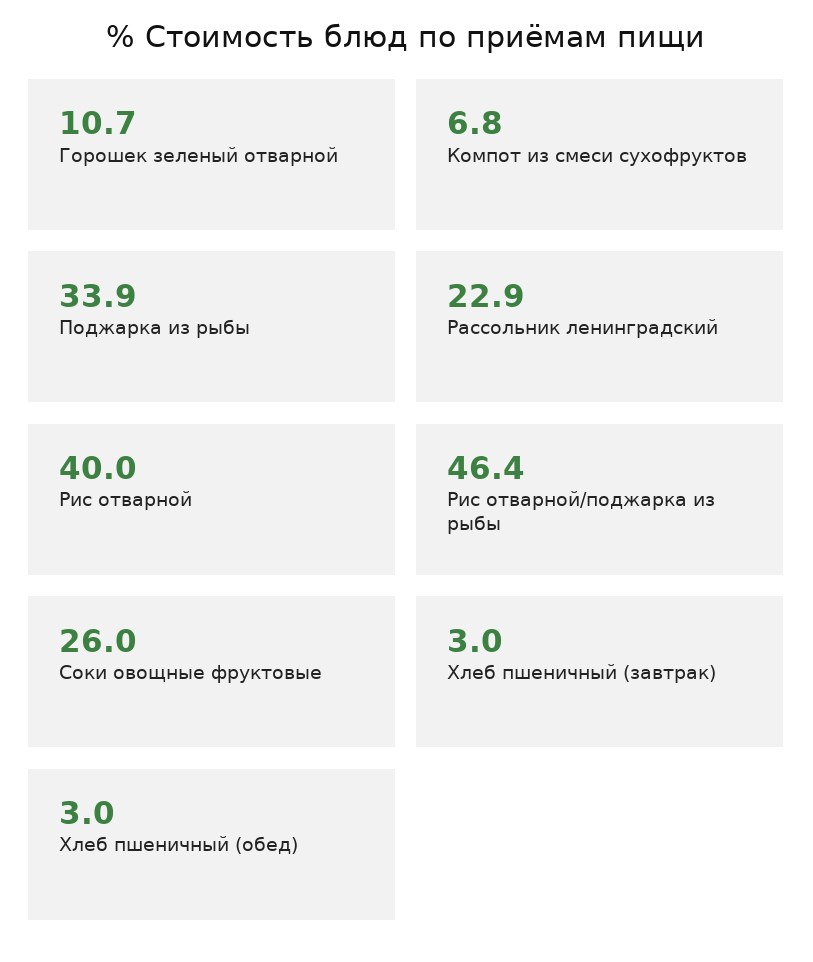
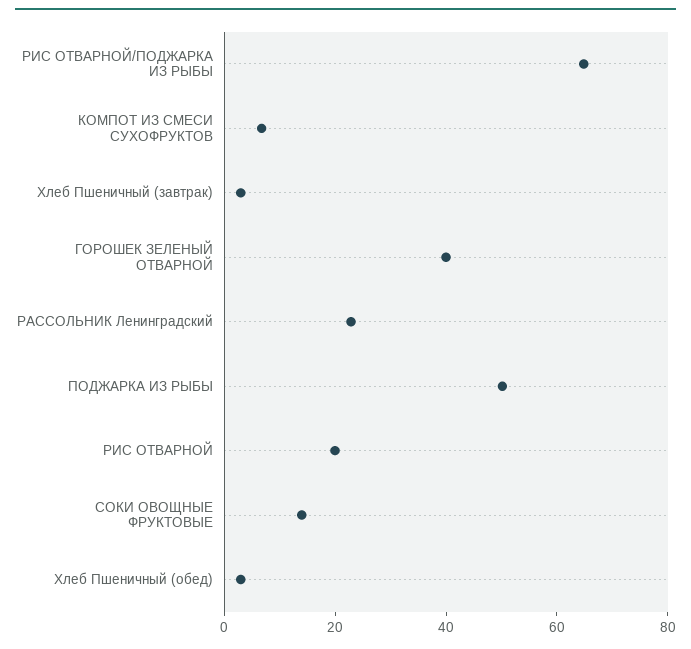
Горошек зеленый отварной: 10.7 -> 40
Поджарка из рыбы: 33.9 -> 50
Рис отварной: 40 -> 20
Рис отварной/поджарка из рыбы: 46.4 -> 65
Соки овощные фруктовые: 26 -> 15

